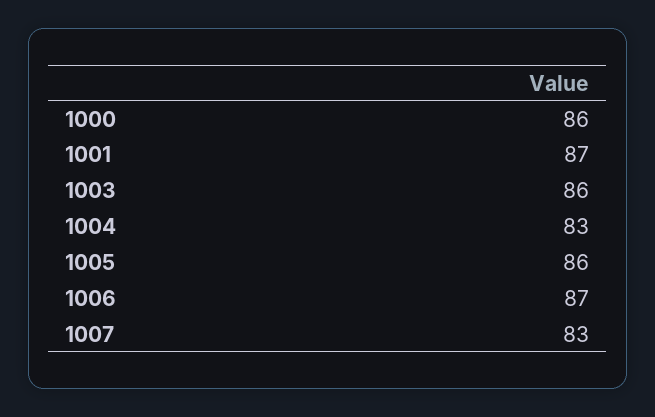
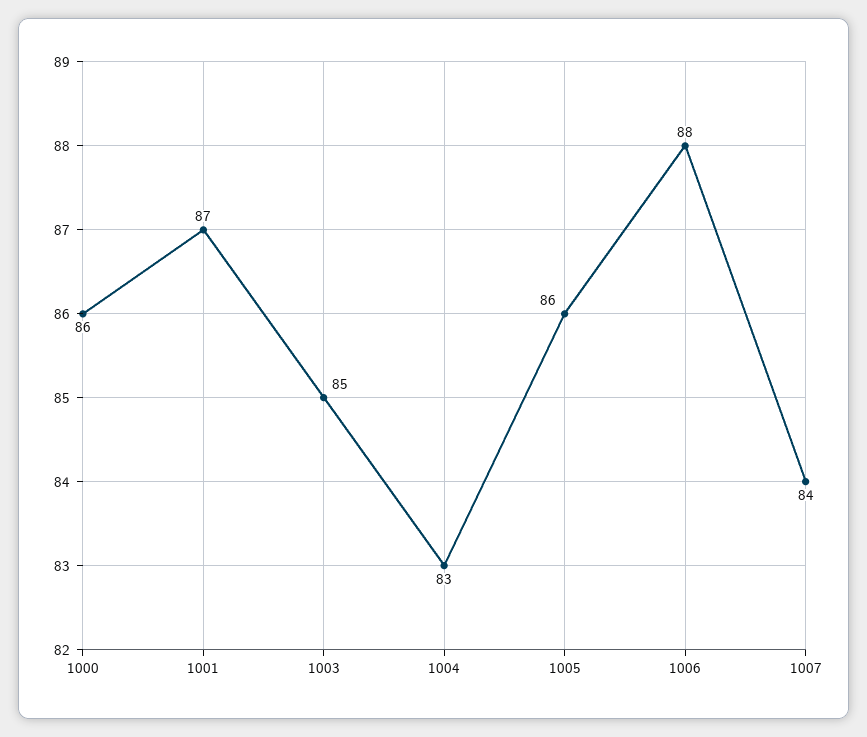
1003: 86 -> 85
1006: 87 -> 88
1007: 83 -> 84

